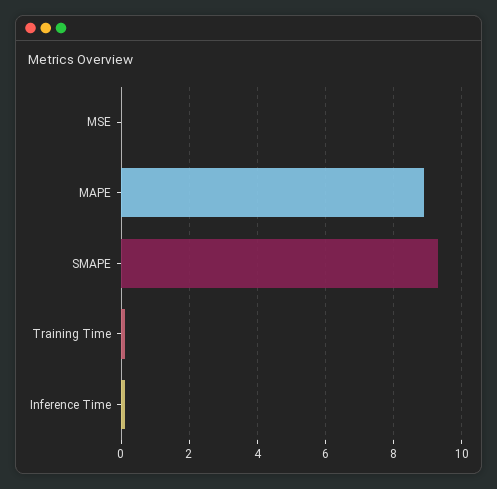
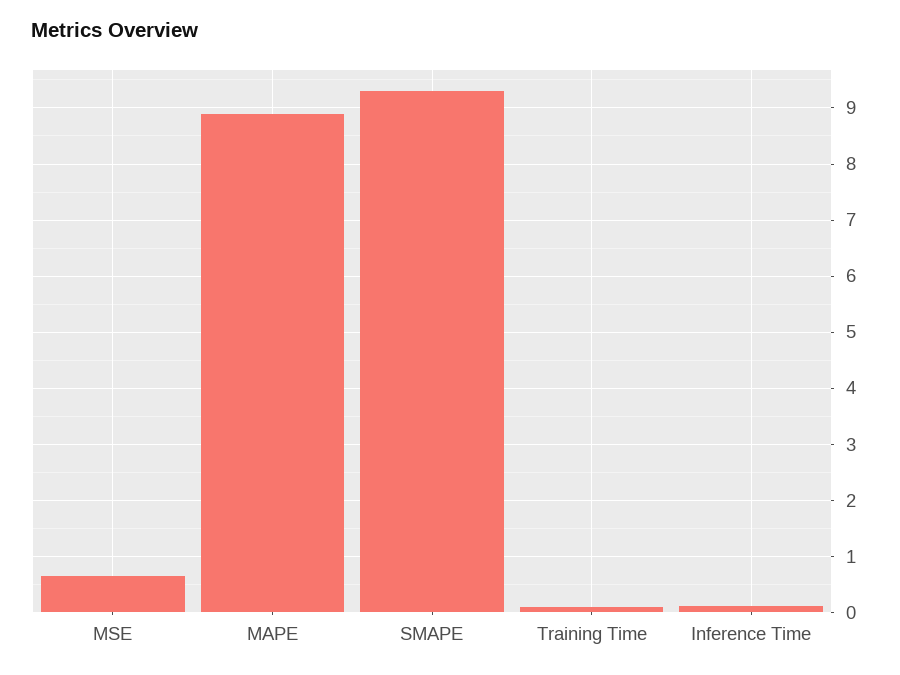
MSE: 0 -> 0.6

